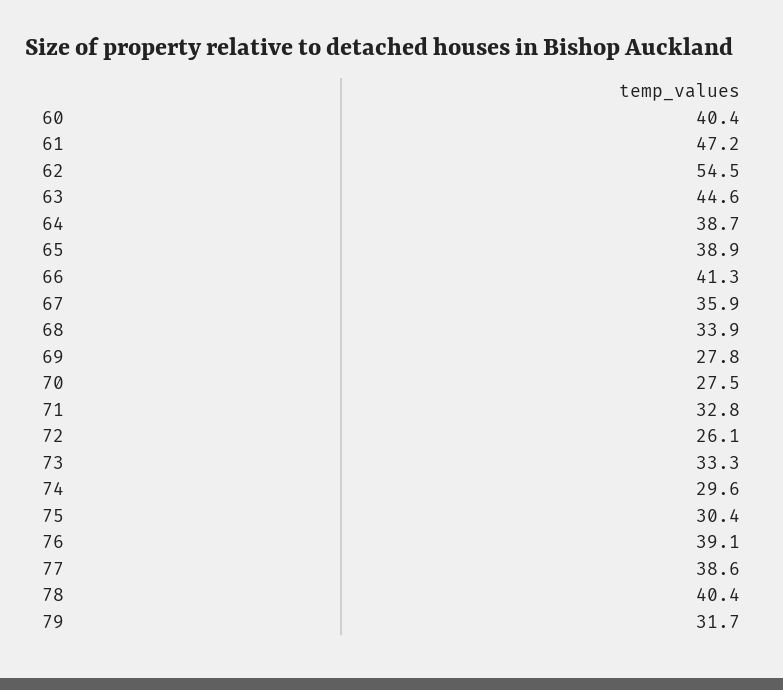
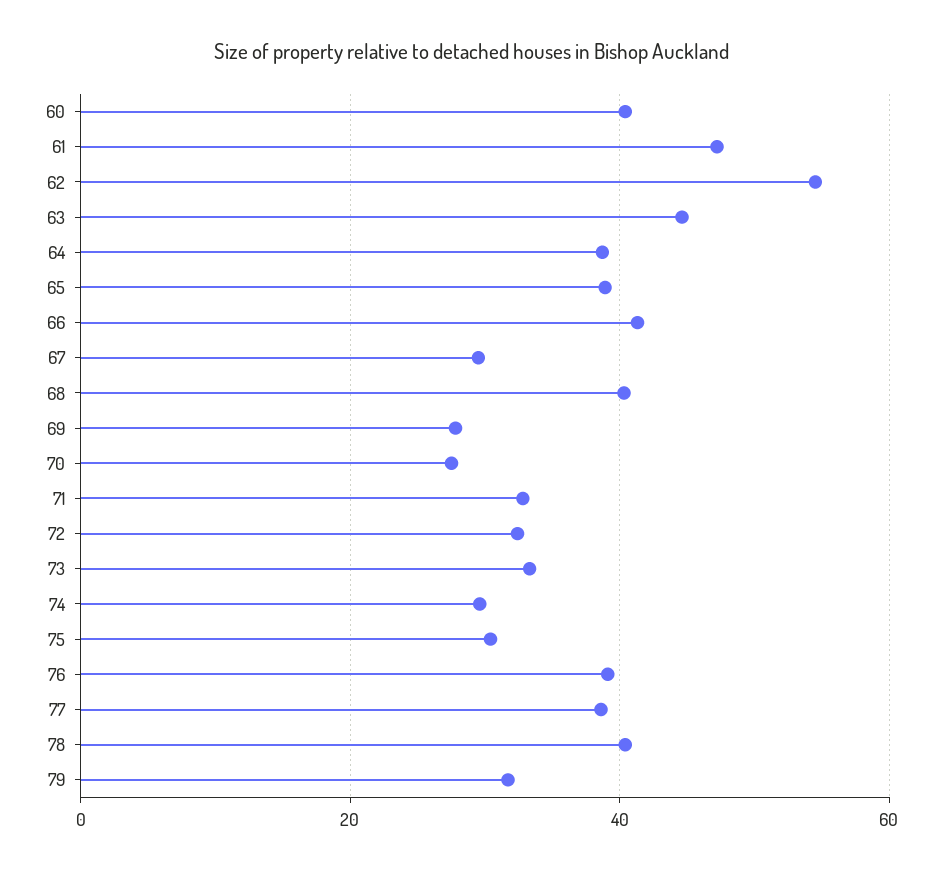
67: 35.9 -> 30
68: 33.9 -> 40
72: 26.1 -> 32

